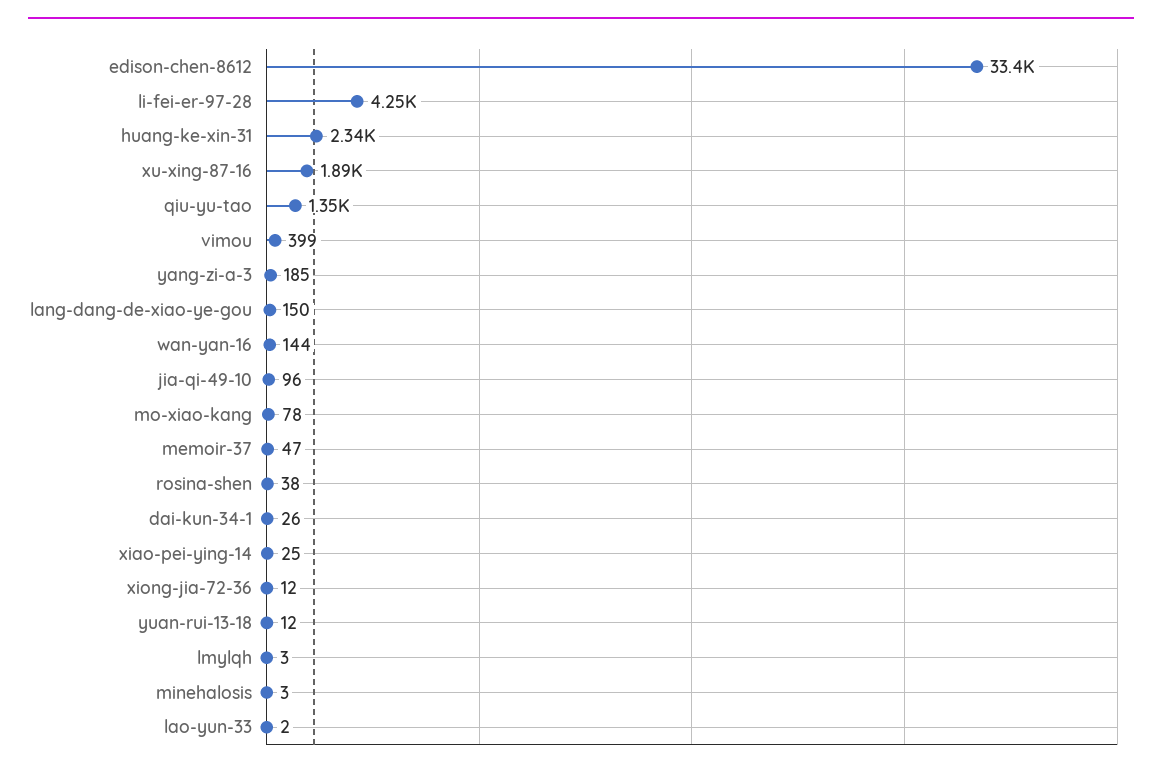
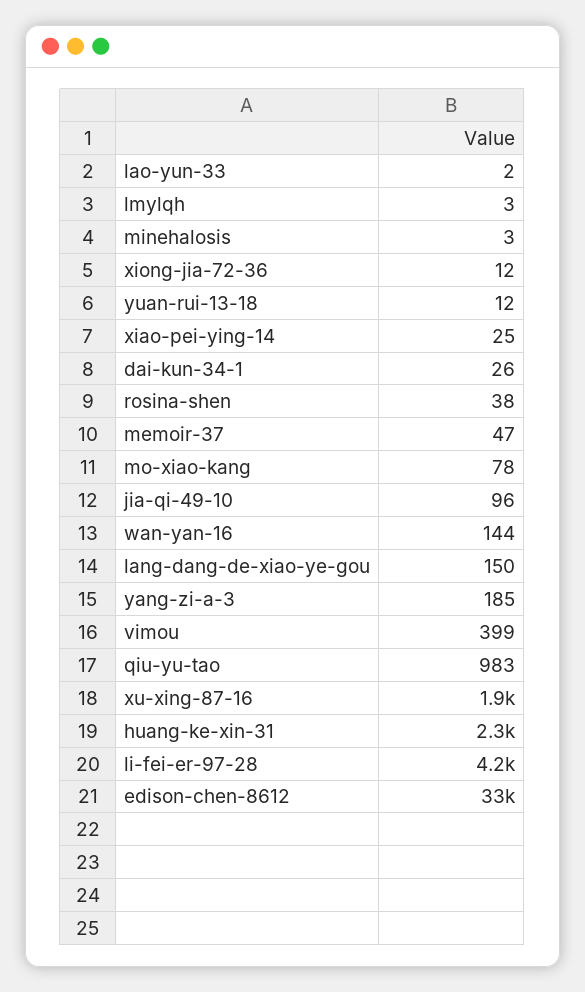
qiu-yu-tao: 1350 -> 983

